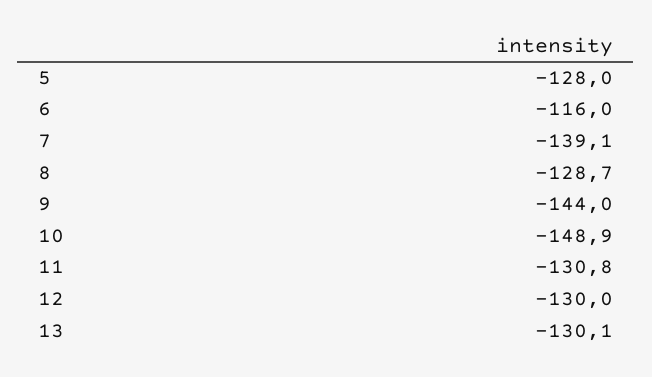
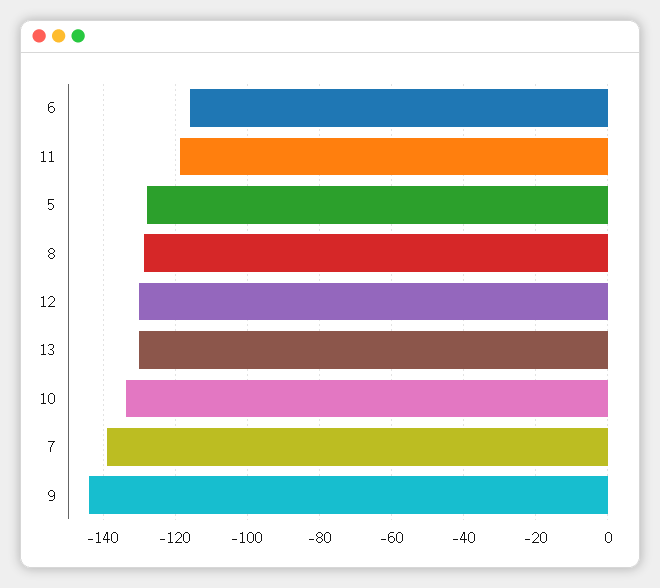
10: -148.9 -> -134
11: -130.8 -> -118

